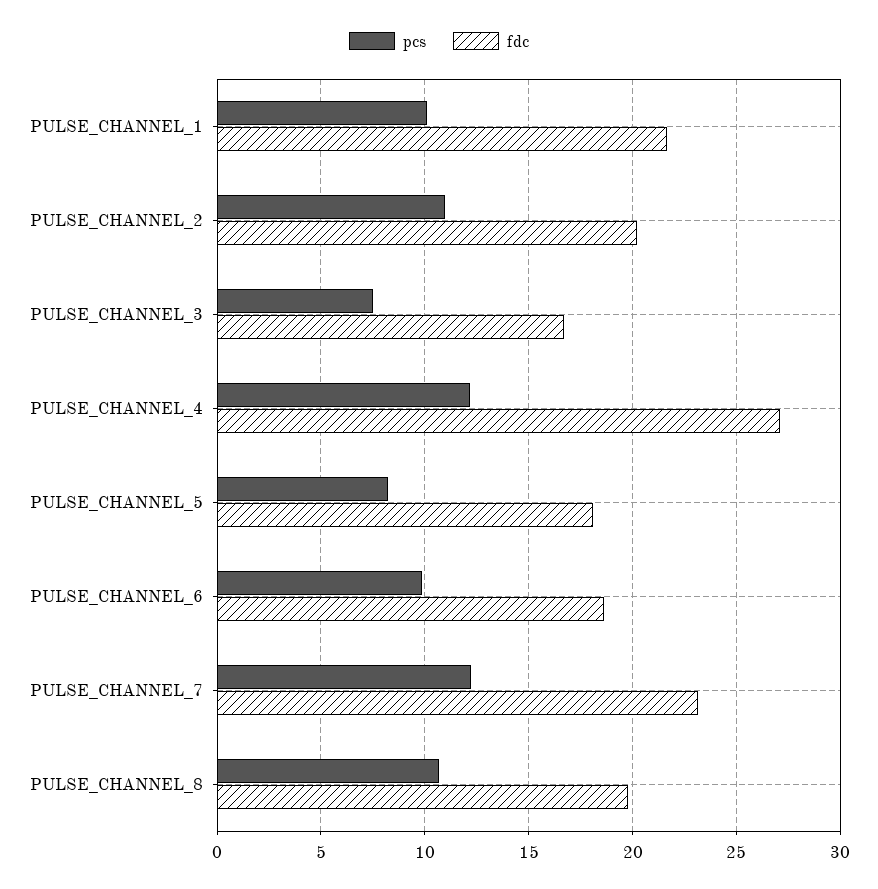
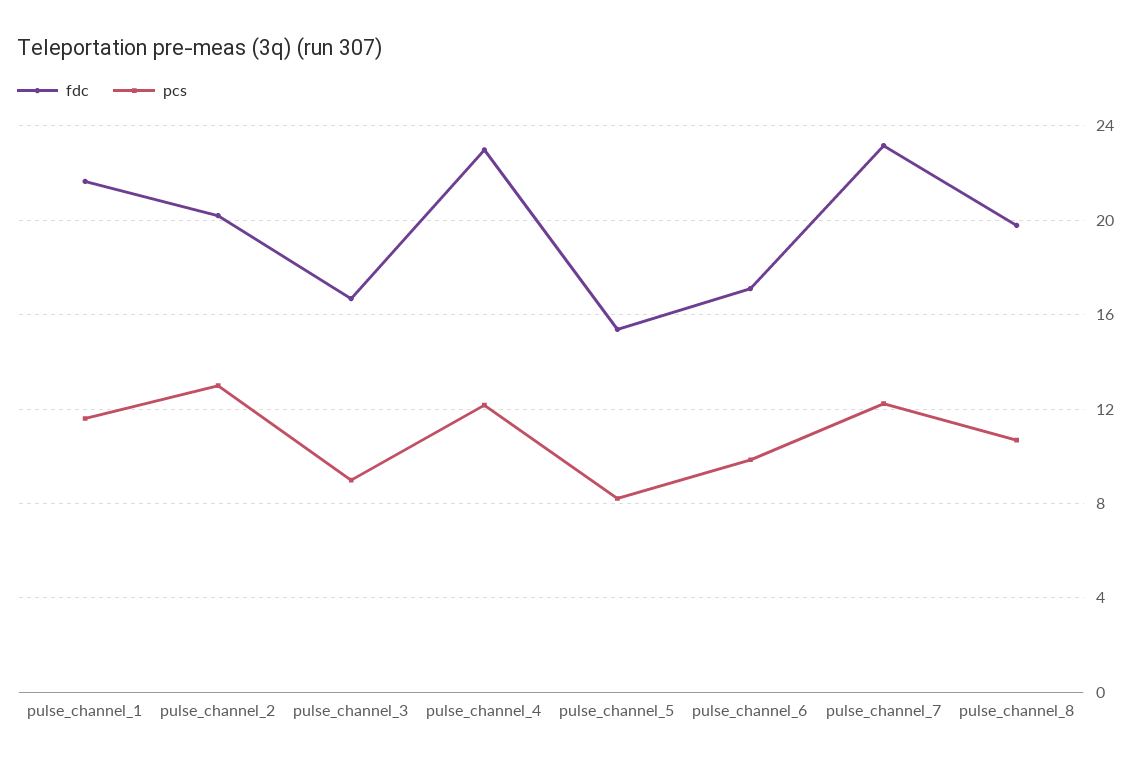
pcs, PULSE_CHANNEL_1: 10 -> 11.5
pcs, PULSE_CHANNEL_2: 11 -> 13
pcs, PULSE_CHANNEL_3: 7.5 -> 9
fdc, PULSE_CHANNEL_4: 27 -> 23
fdc, PULSE_CHANNEL_5: 18 -> 15.5
fdc, PULSE_CHANNEL_6: 18.5 -> 17

